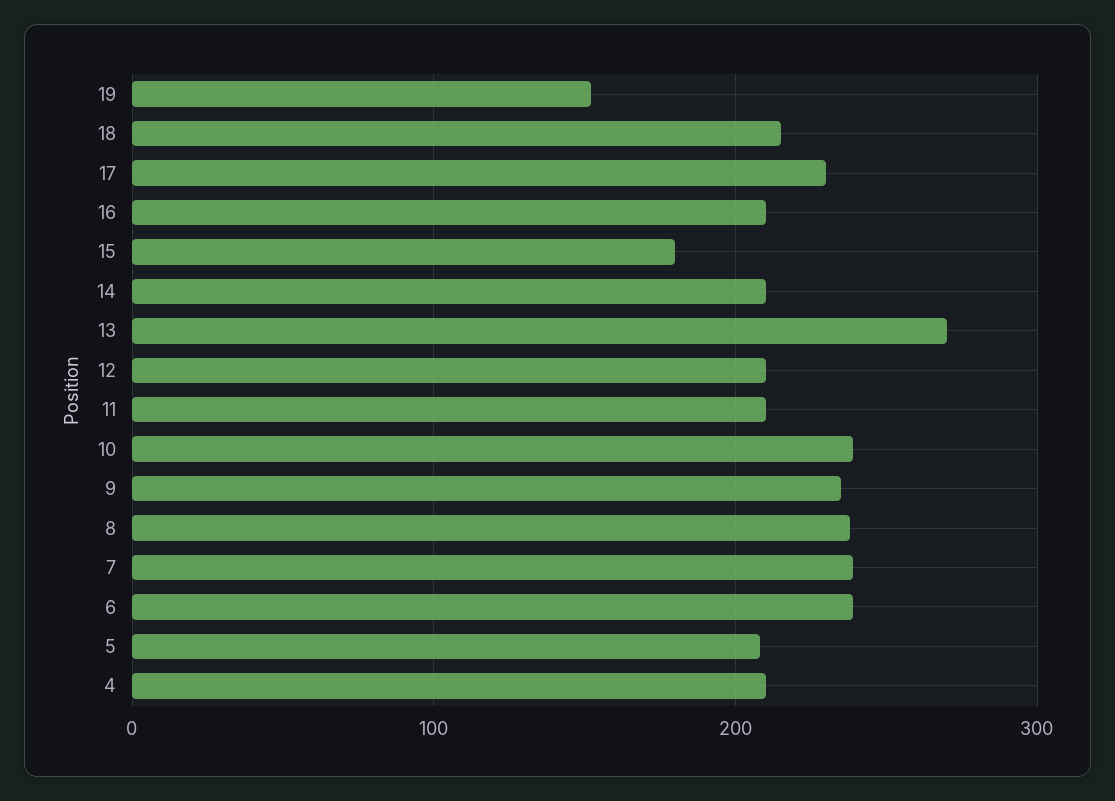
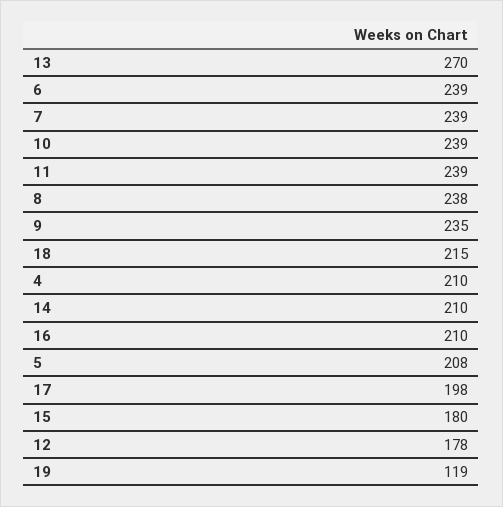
19: 150 -> 119
17: 230 -> 198
12: 210 -> 178
11: 210 -> 239

